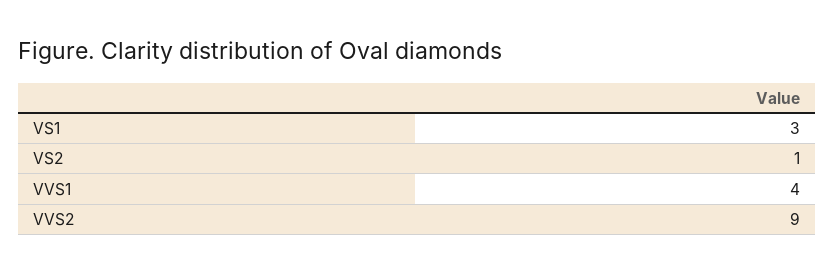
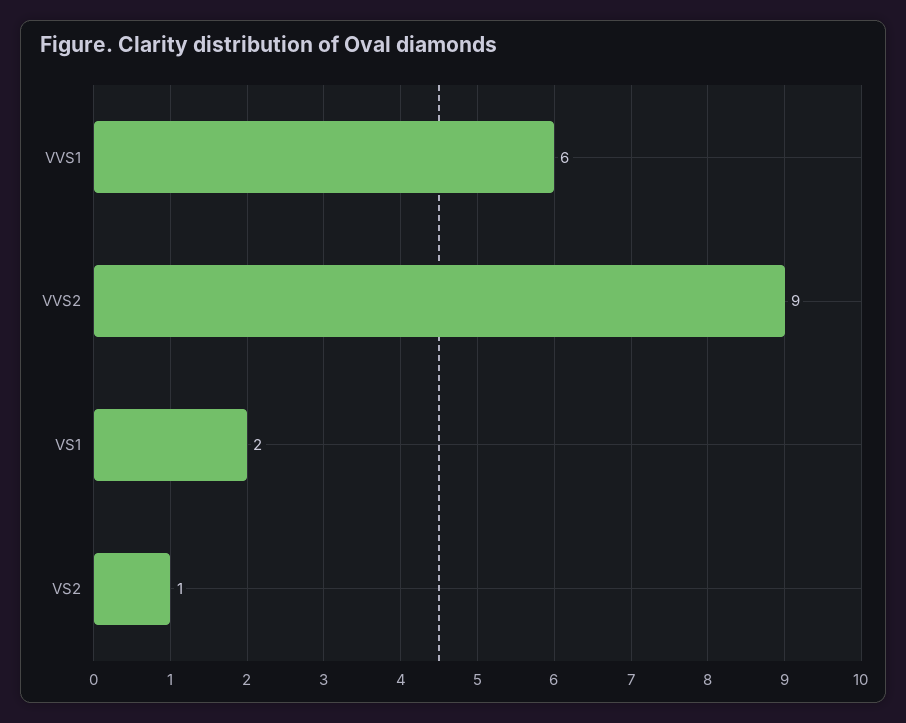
VS1: 3 -> 2
VVS1: 4 -> 6

